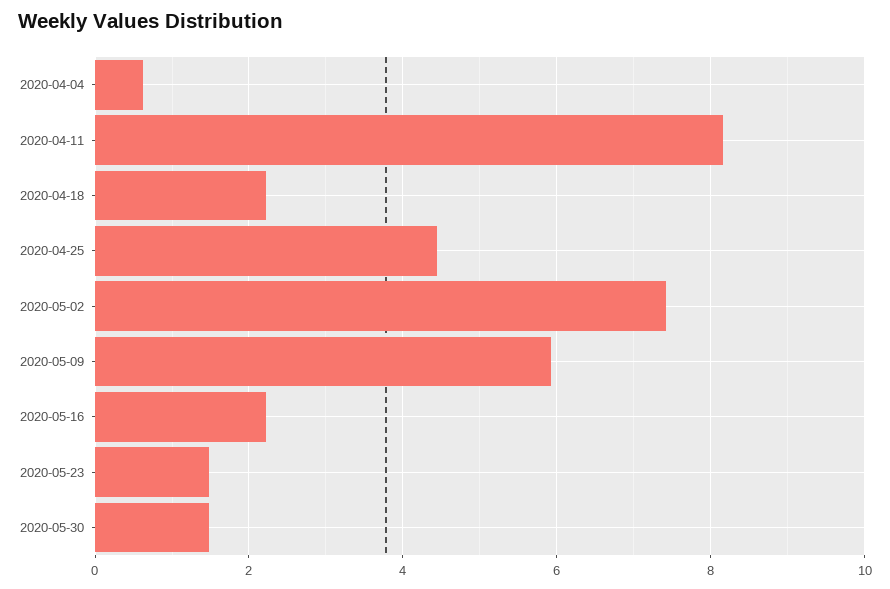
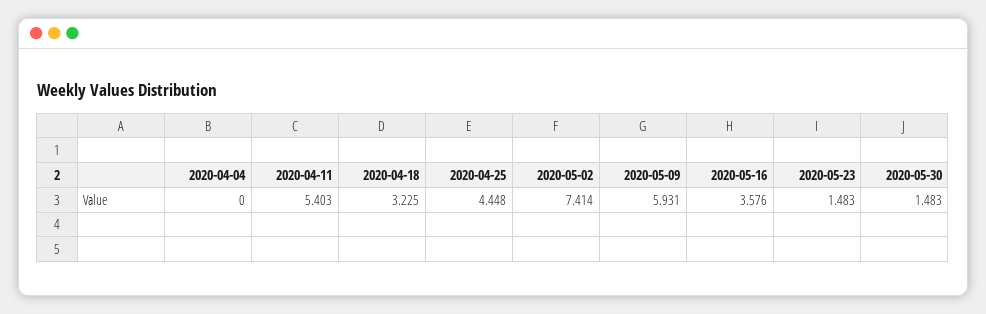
2020-04-04: 0.6 -> 0
2020-04-11: 8.2 -> 5.403
2020-04-18: 2.2 -> 3.225
2020-05-16: 2.2 -> 3.576

